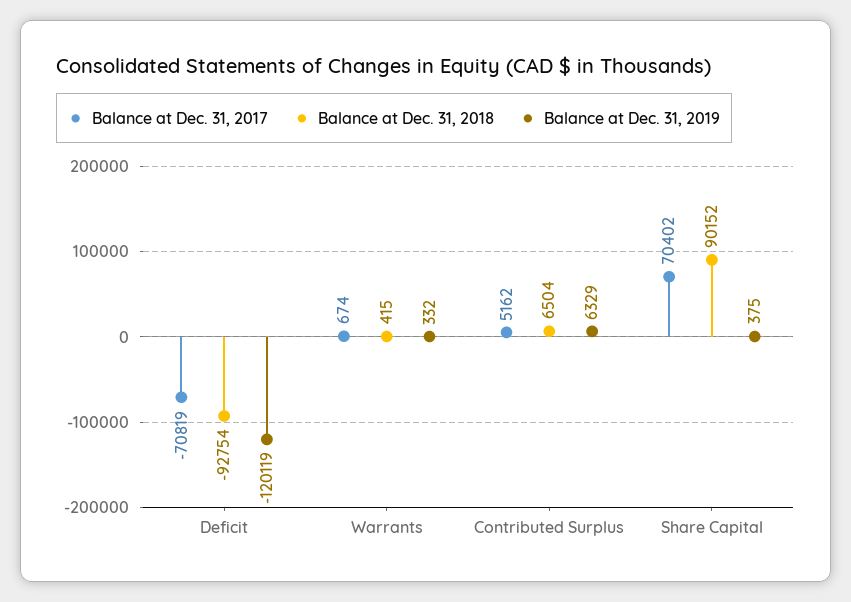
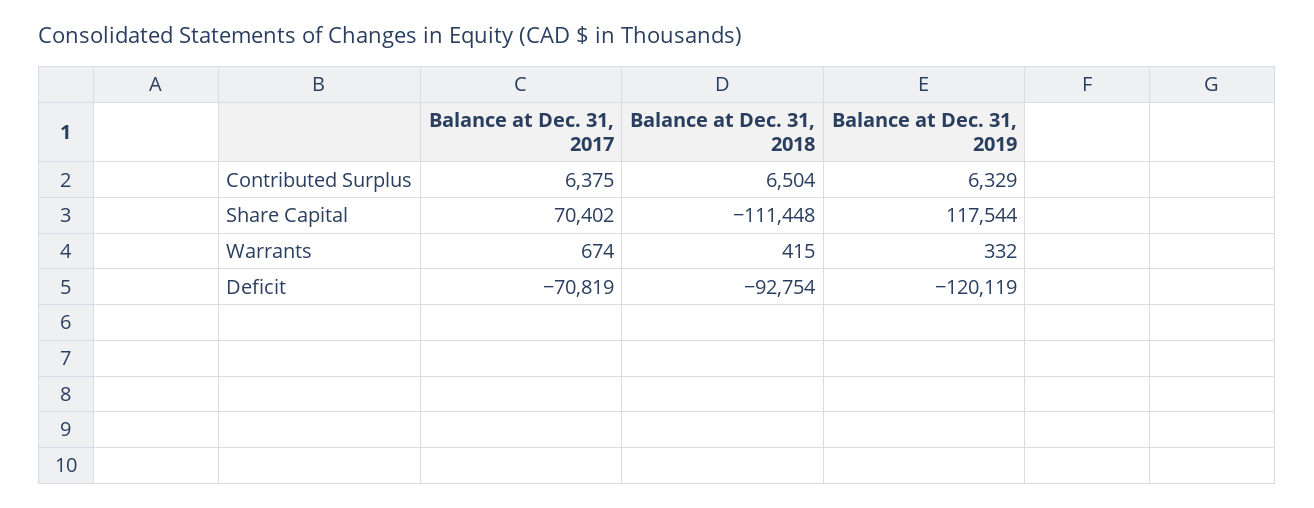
Balance at Dec. 31, 2017, Contributed Surplus: 5162 -> 6375
Balance at Dec. 31, 2018, Share Capital: 90152 -> -111448
Balance at Dec. 31, 2019, Share Capital: 375 -> 117544

